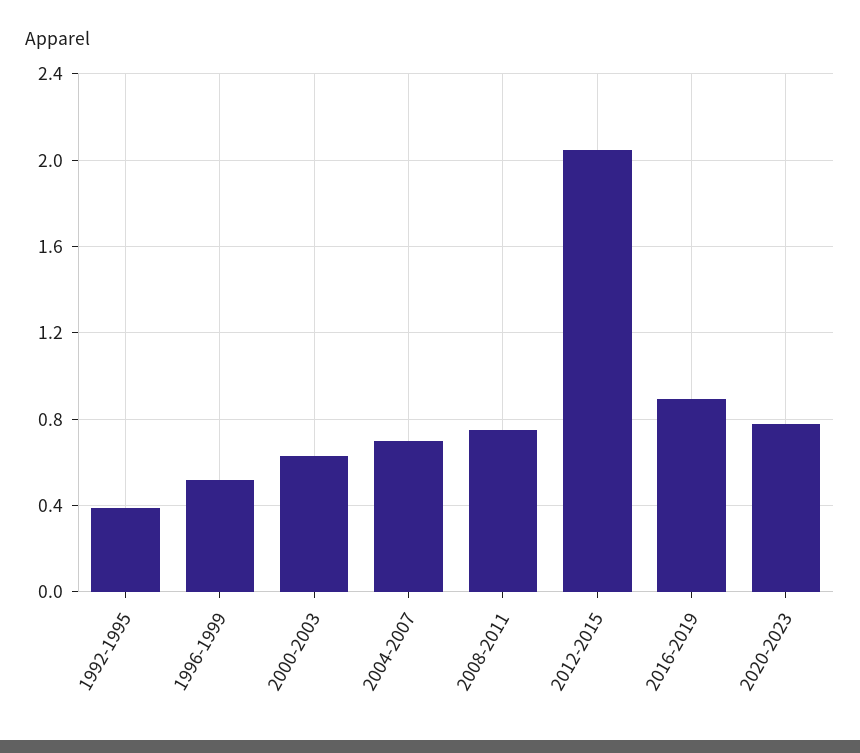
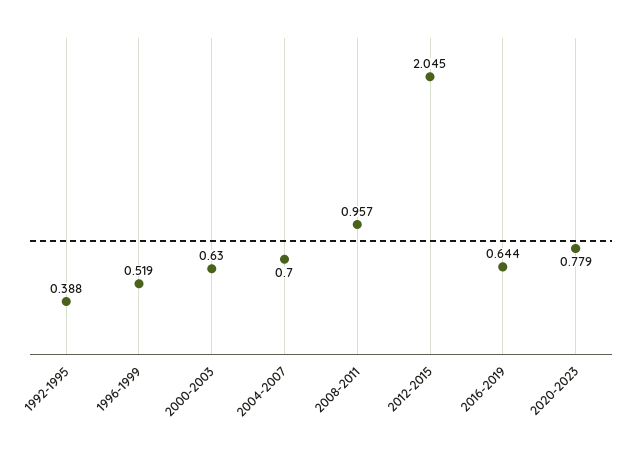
2008-2011: 0.75 -> 0.957
2016-2019: 0.9 -> 0.644

